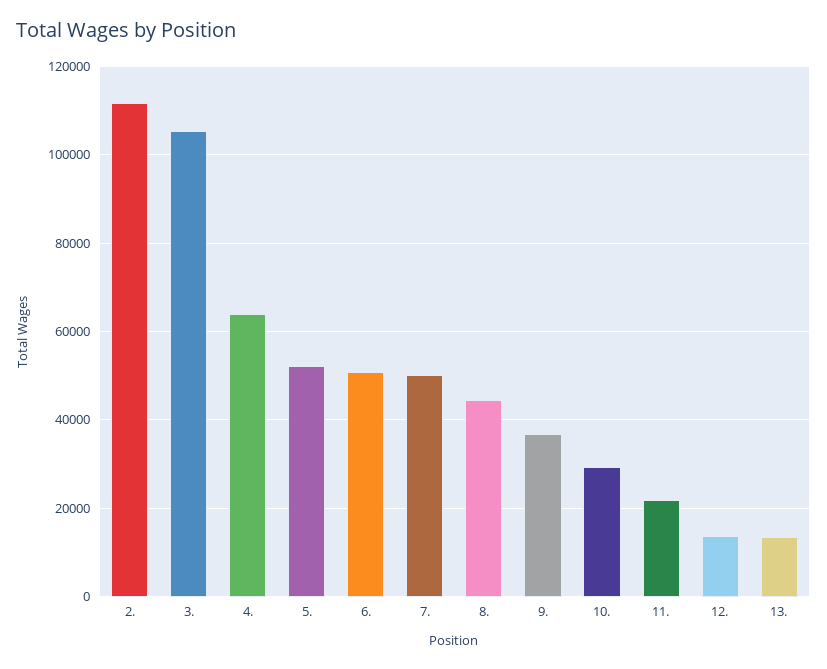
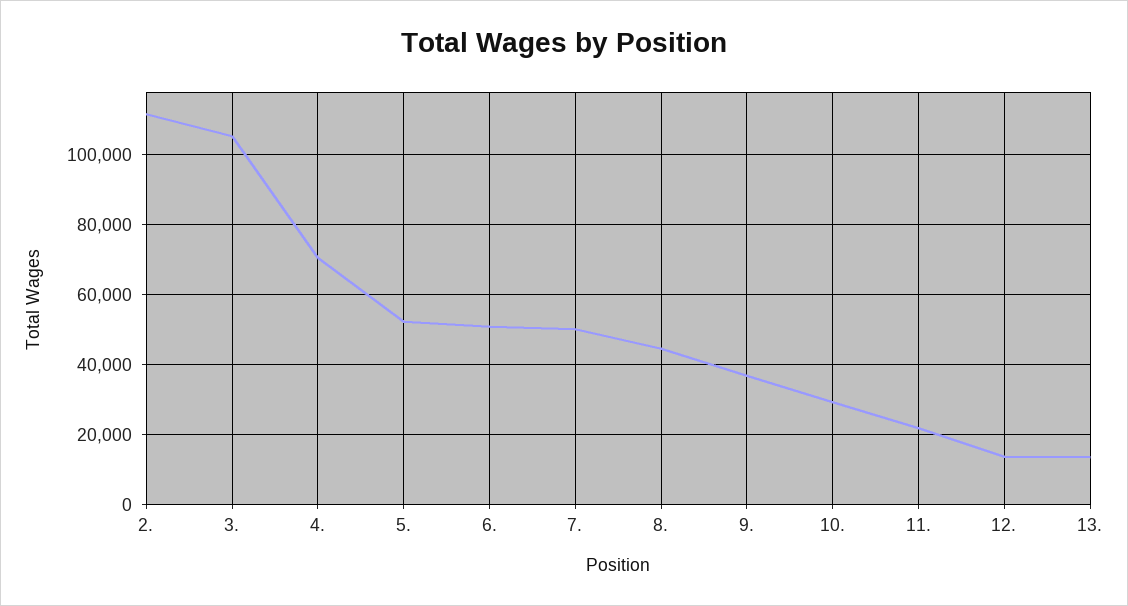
4.: 64000 -> 70000

